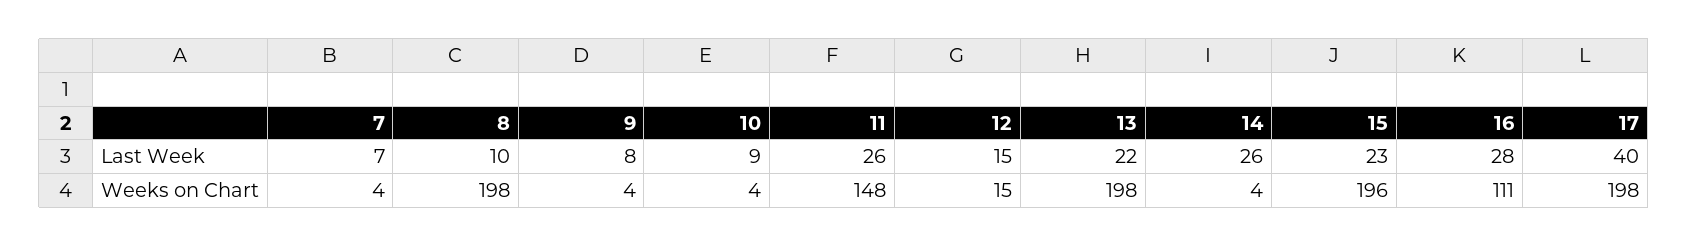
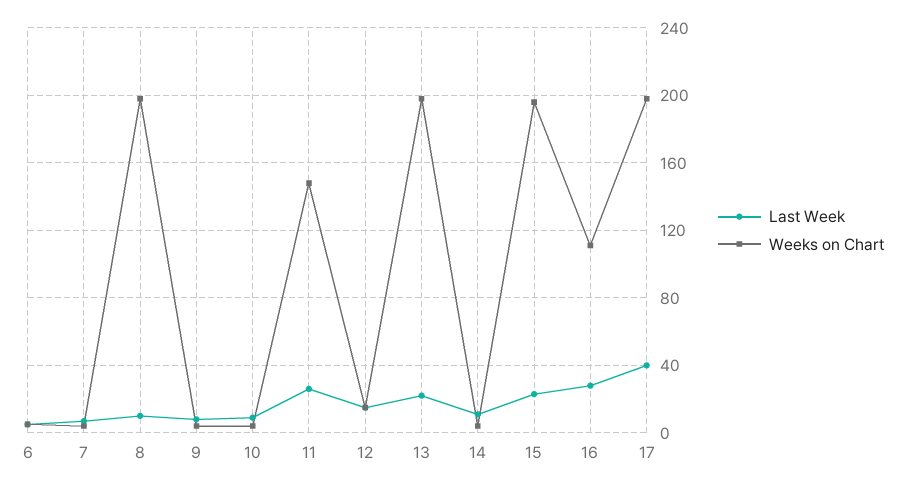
Last Week, 14: 26 -> 10
Last Week, 6: none -> 5
Weeks on Chart, 6: none -> 5

